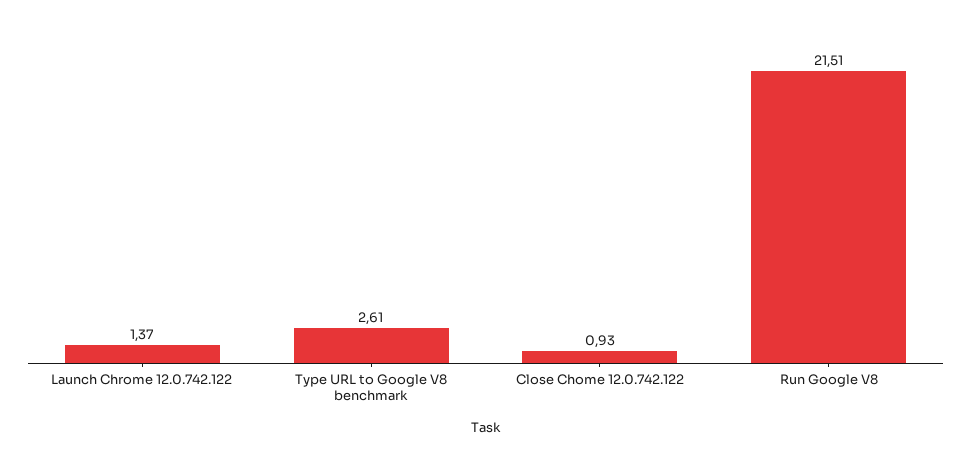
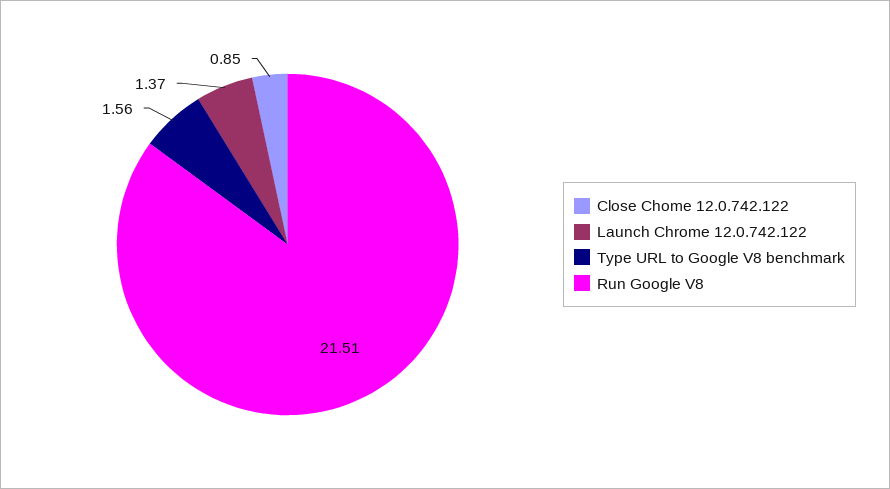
Type URL to Google V8 benchmark: 2.61 -> 1.56
Close Chome 12.0.742.122: 0.93 -> 0.85

